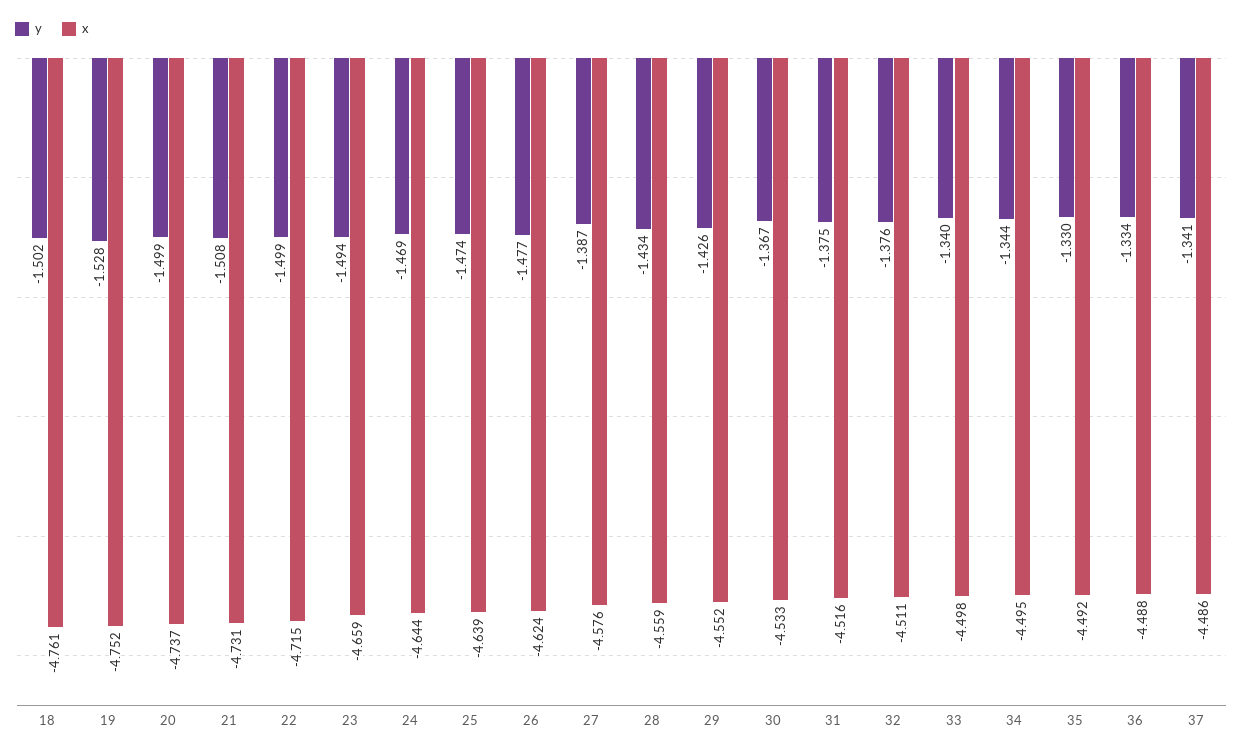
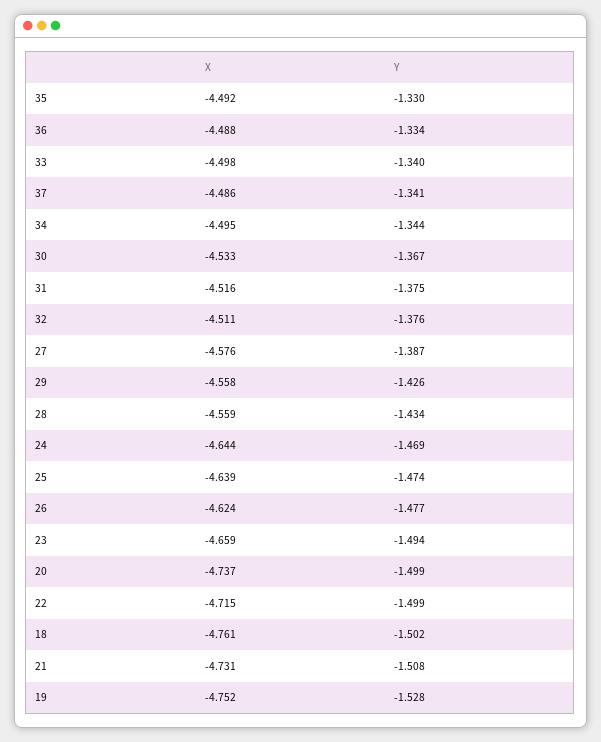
x, 29: -4.552 -> -4.558

